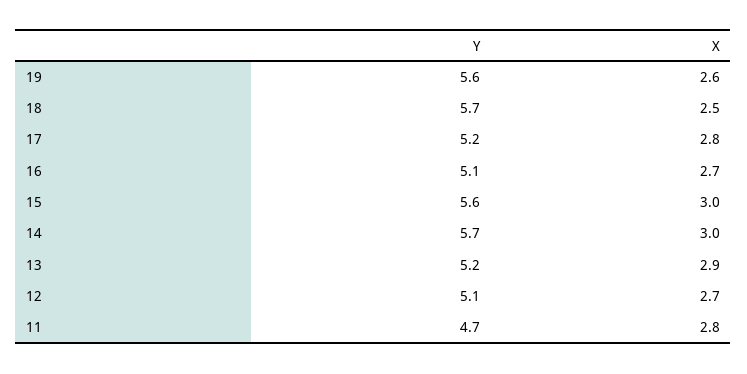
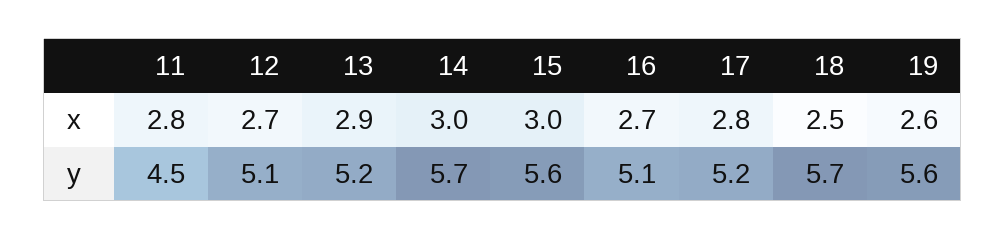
Y, 11: 4.7 -> 4.5

